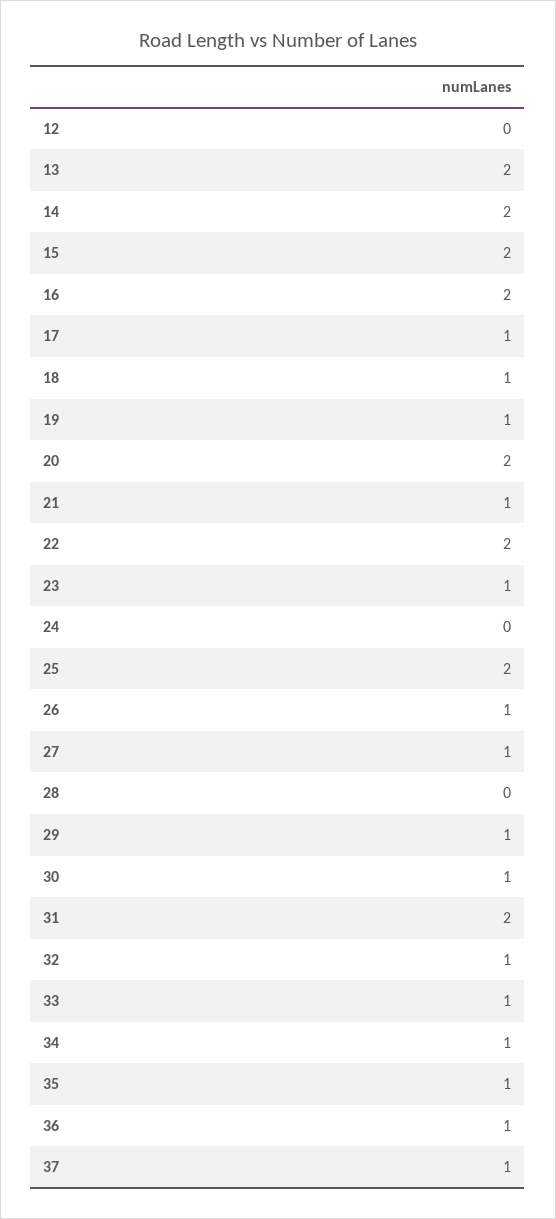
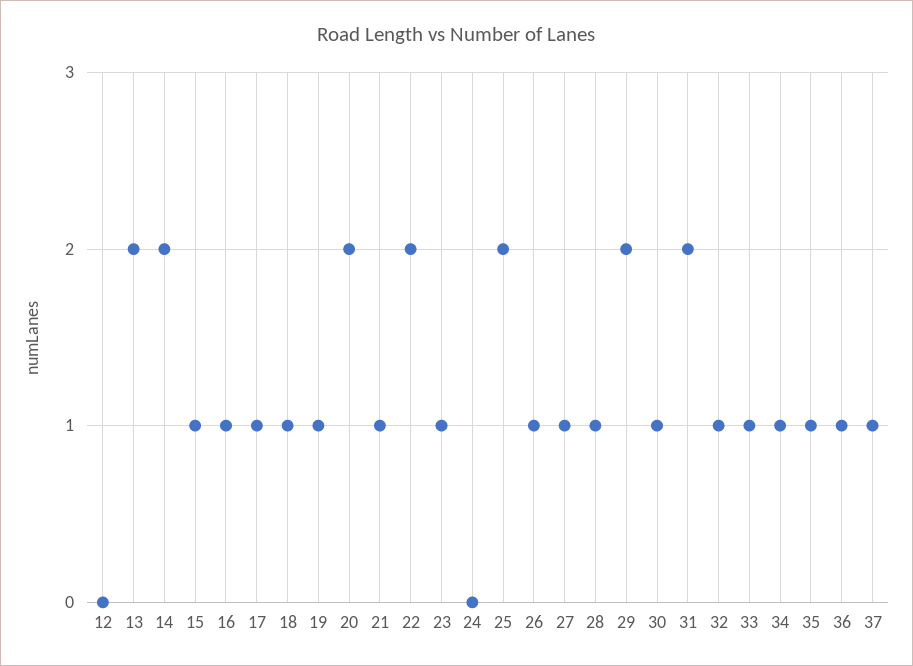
15: 2 -> 1
16: 2 -> 1
28: 0 -> 1
29: 1 -> 2

